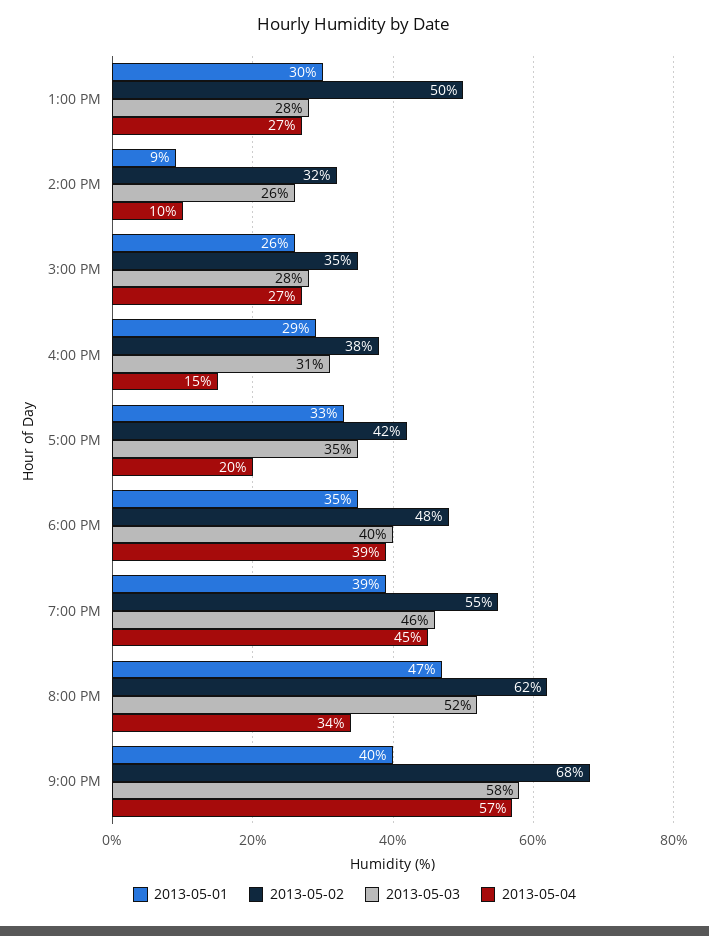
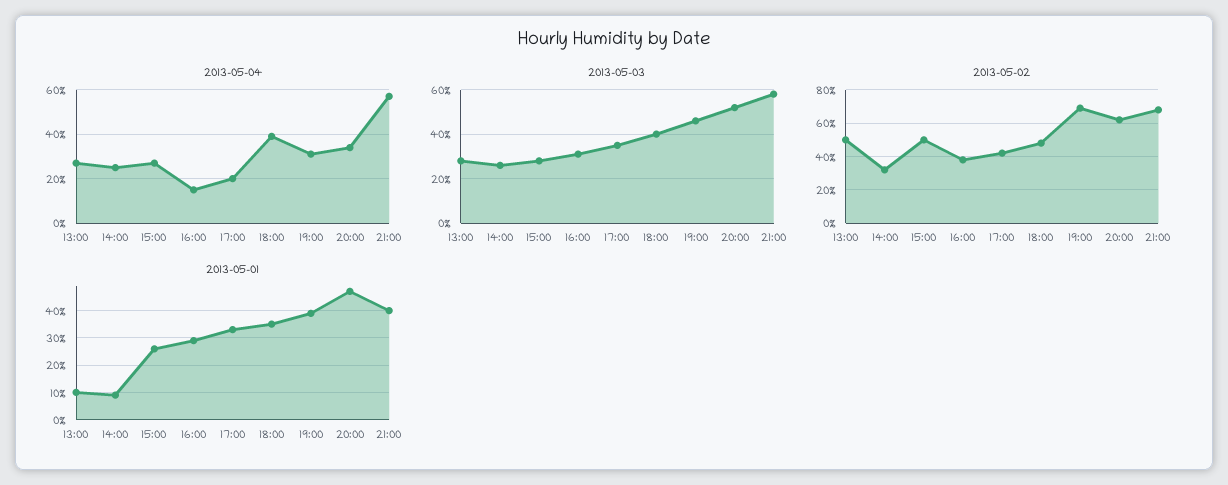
2013-05-01, 1:00 PM: 30 -> 10
2013-05-04, 2:00 PM: 10 -> 25
2013-05-02, 3:00 PM: 35 -> 50
2013-05-02, 7:00 PM: 55 -> 70
2013-05-04, 7:00 PM: 45 -> 30

